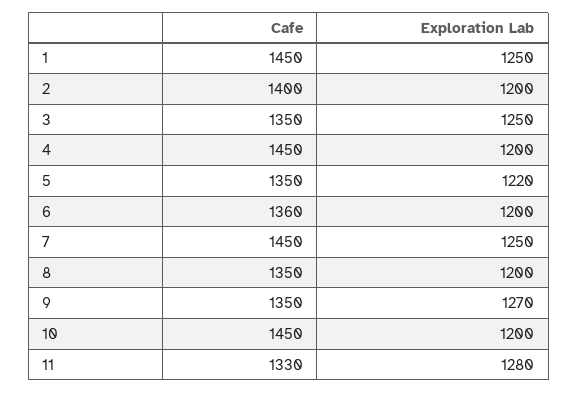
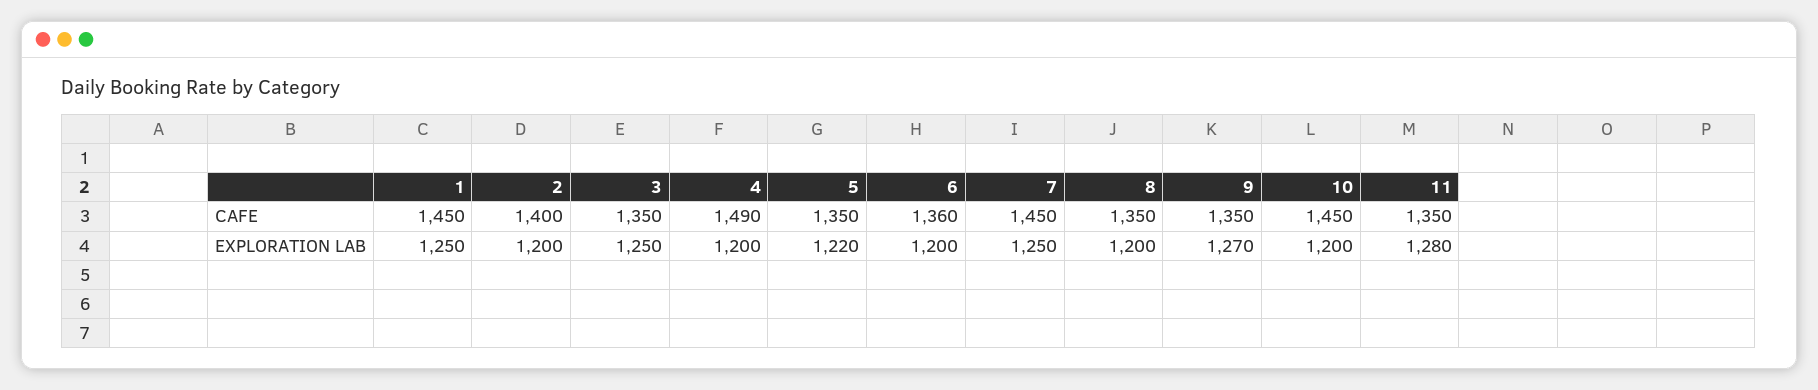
Cafe, 4: 1450 -> 1490
Cafe, 11: 1330 -> 1350

